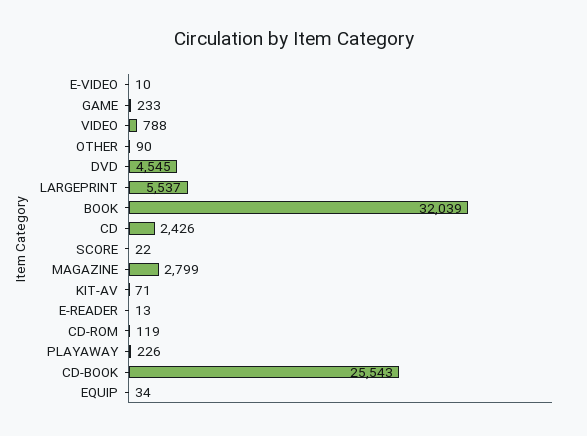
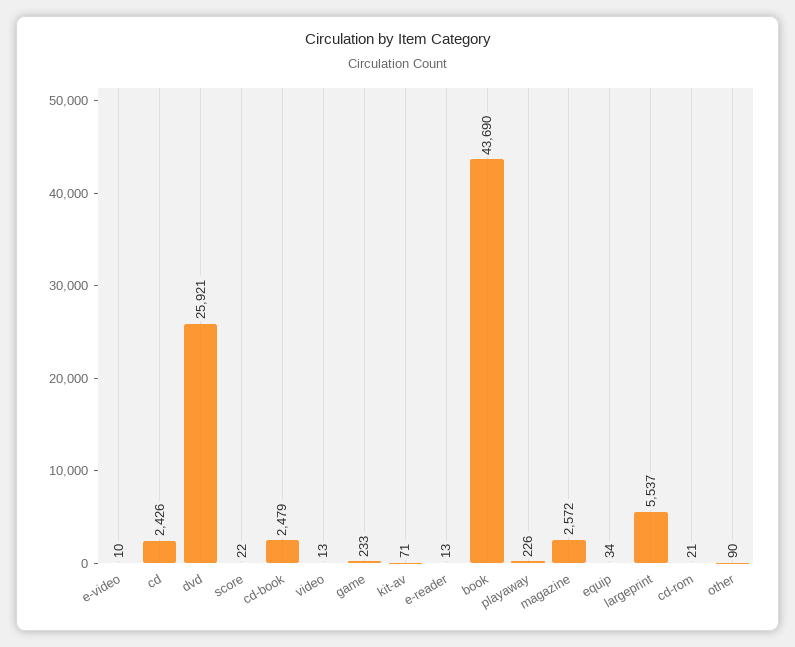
VIDEO: 788 -> 13
DVD: 4545 -> 25921
BOOK: 32039 -> 43690
MAGAZINE: 2799 -> 2572
CD-ROM: 119 -> 21
CD-BOOK: 25543 -> 2479

